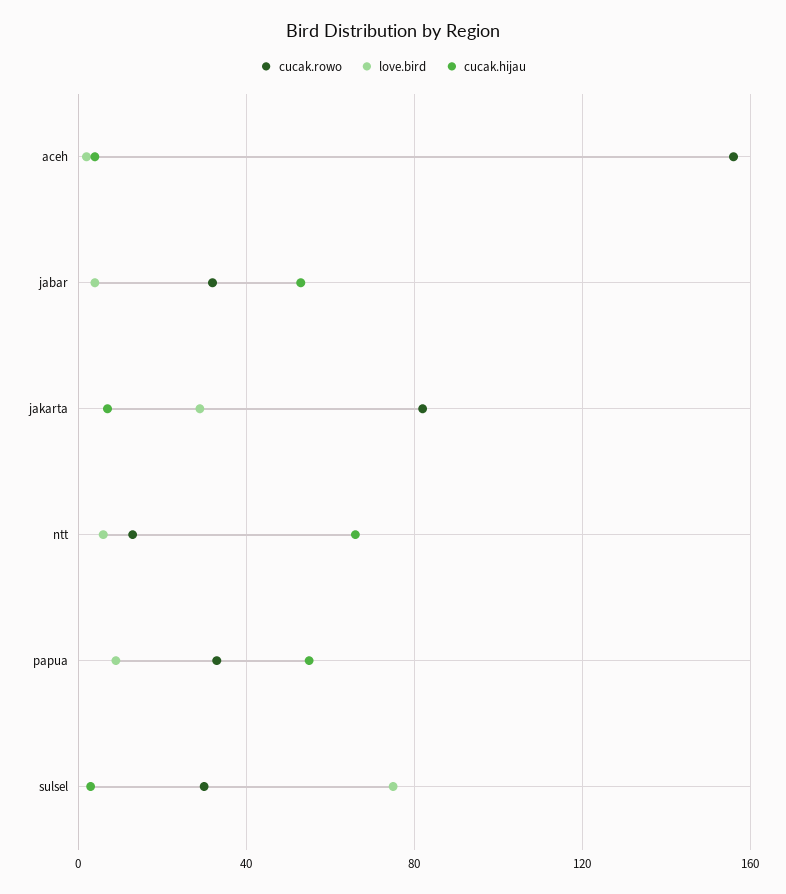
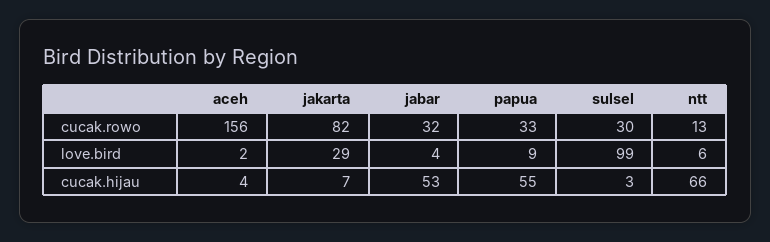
love.bird, sulsel: 75 -> 99

